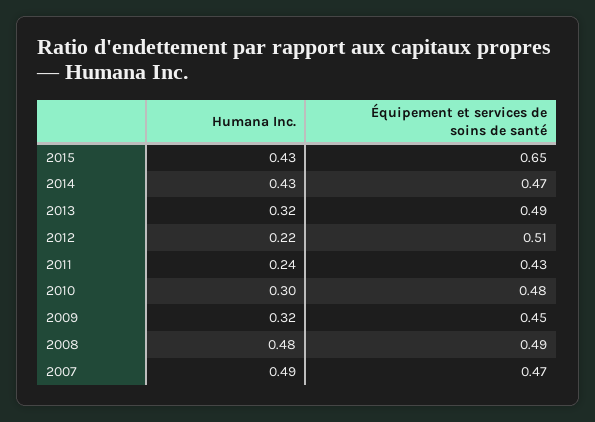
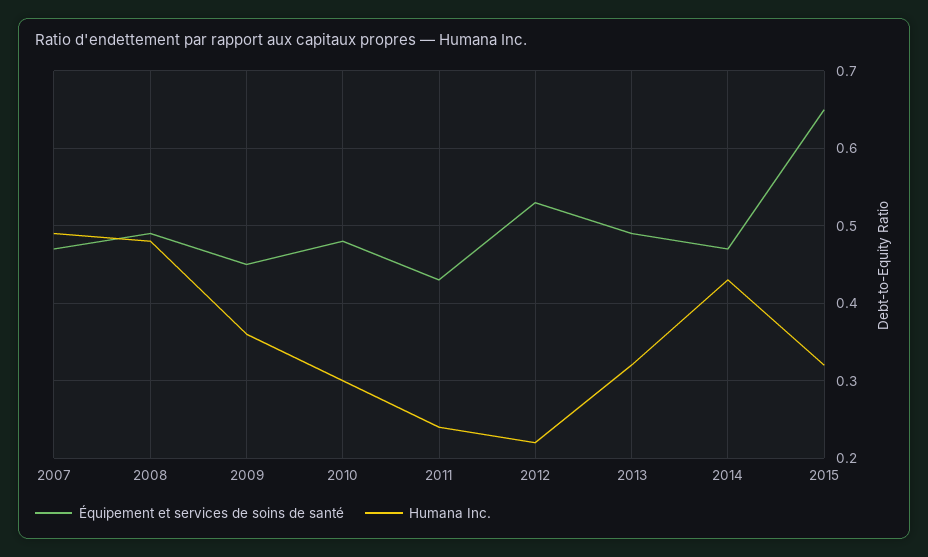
Humana Inc., 2015: 0.43 -> 0.32
Équipement et services de soins de santé, 2012: 0.51 -> 0.53
Humana Inc., 2009: 0.32 -> 0.36

